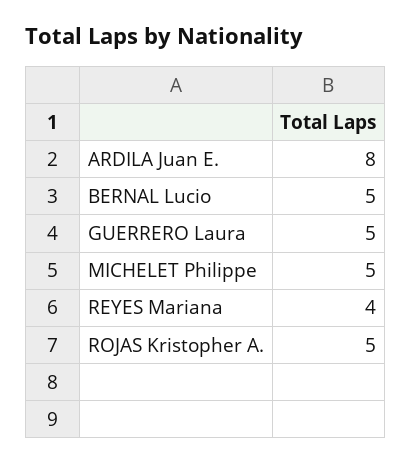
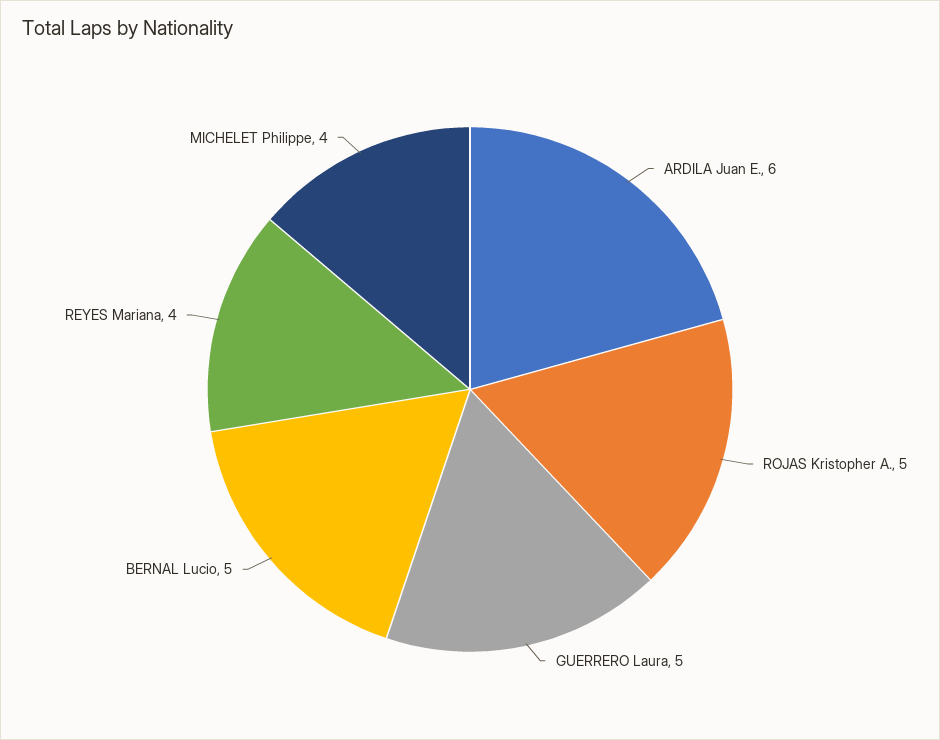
ARDILA Juan E.: 8 -> 6
MICHELET Philippe: 5 -> 4

